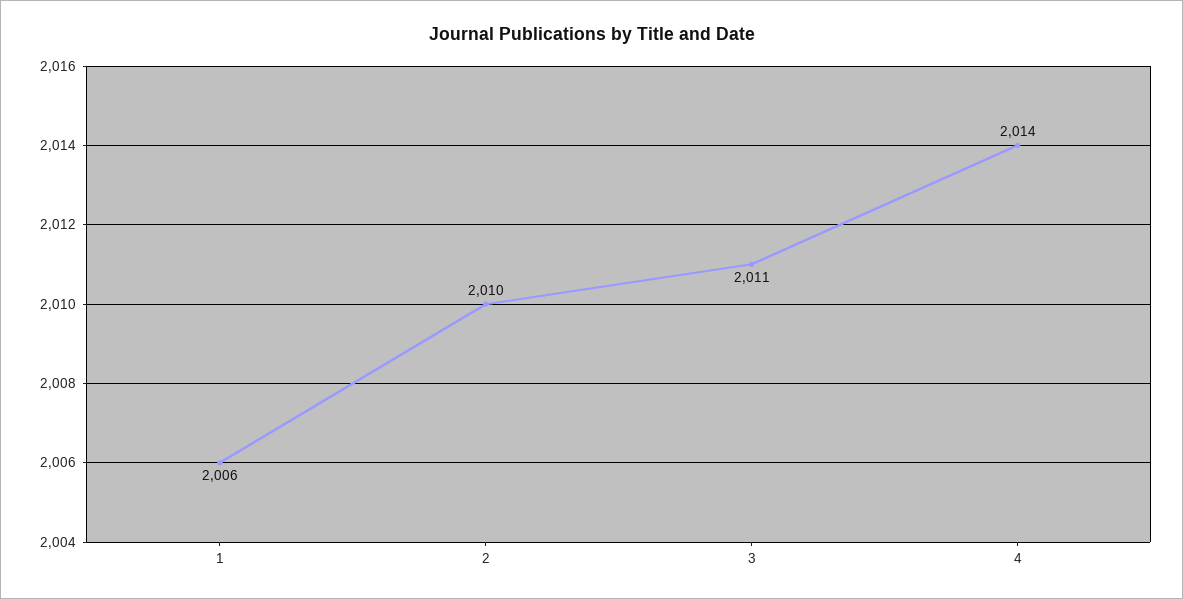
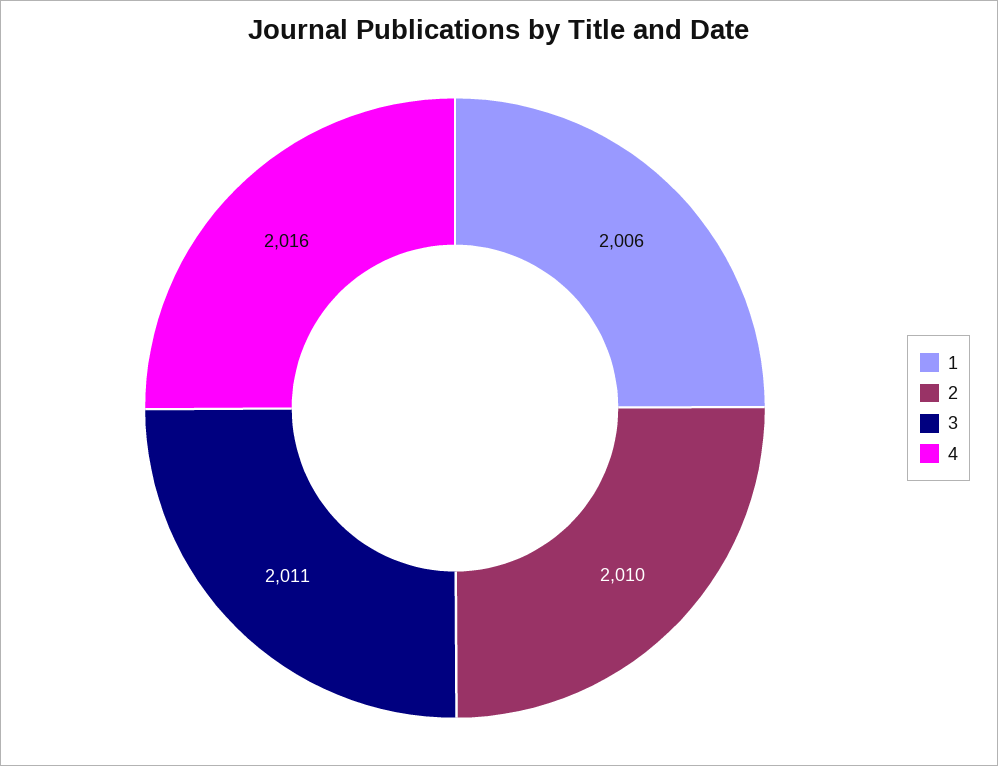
4: 2014 -> 2016

